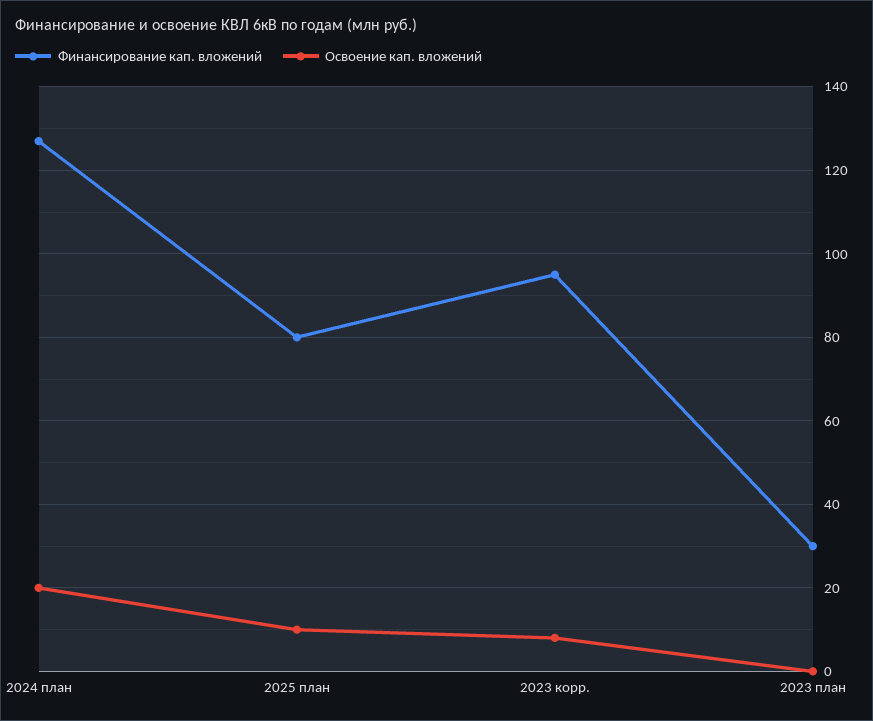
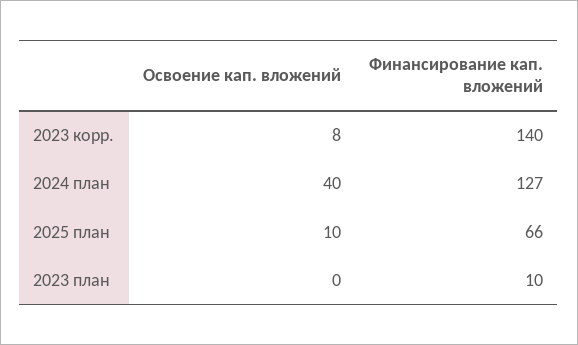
Освоение кап. вложений, 2024 план: 20 -> 40
Финансирование кап. вложений, 2025 план: 80 -> 66
Финансирование кап. вложений, 2023 корр.: 95 -> 140
Финансирование кап. вложений, 2023 план: 30 -> 10

